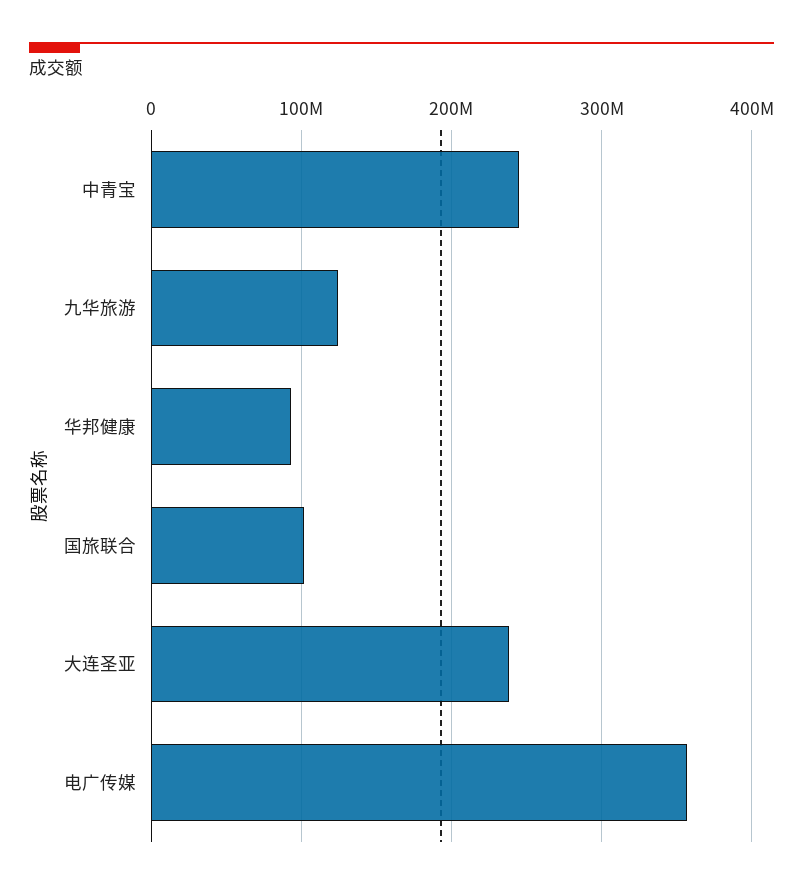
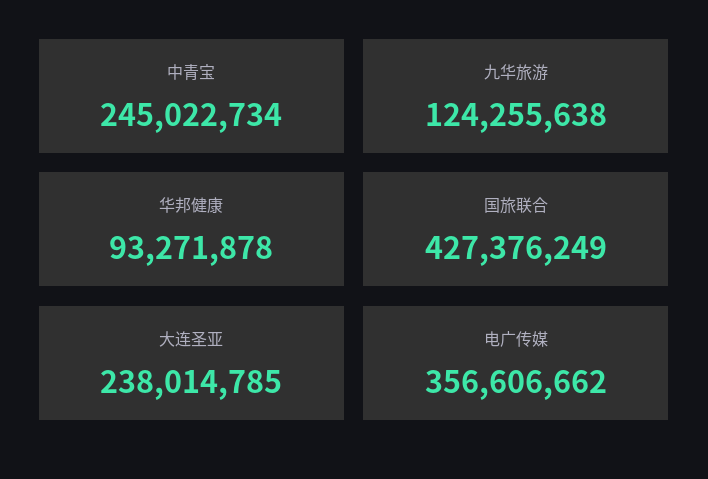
国旅联合: 100000000 -> 427376249

